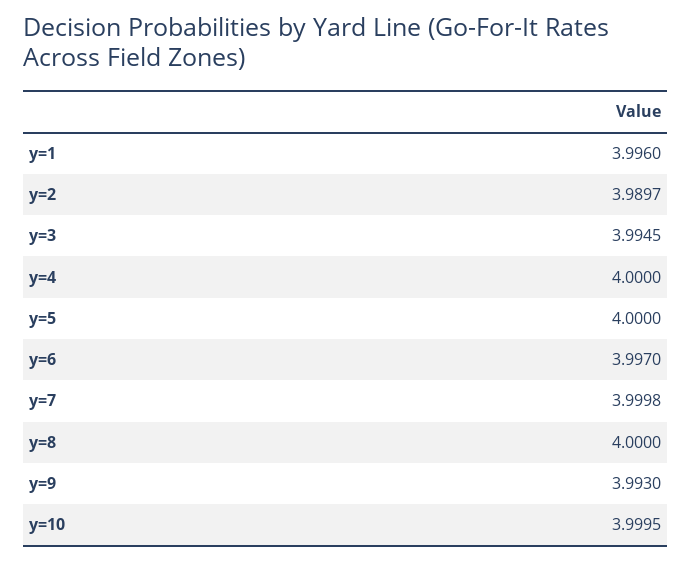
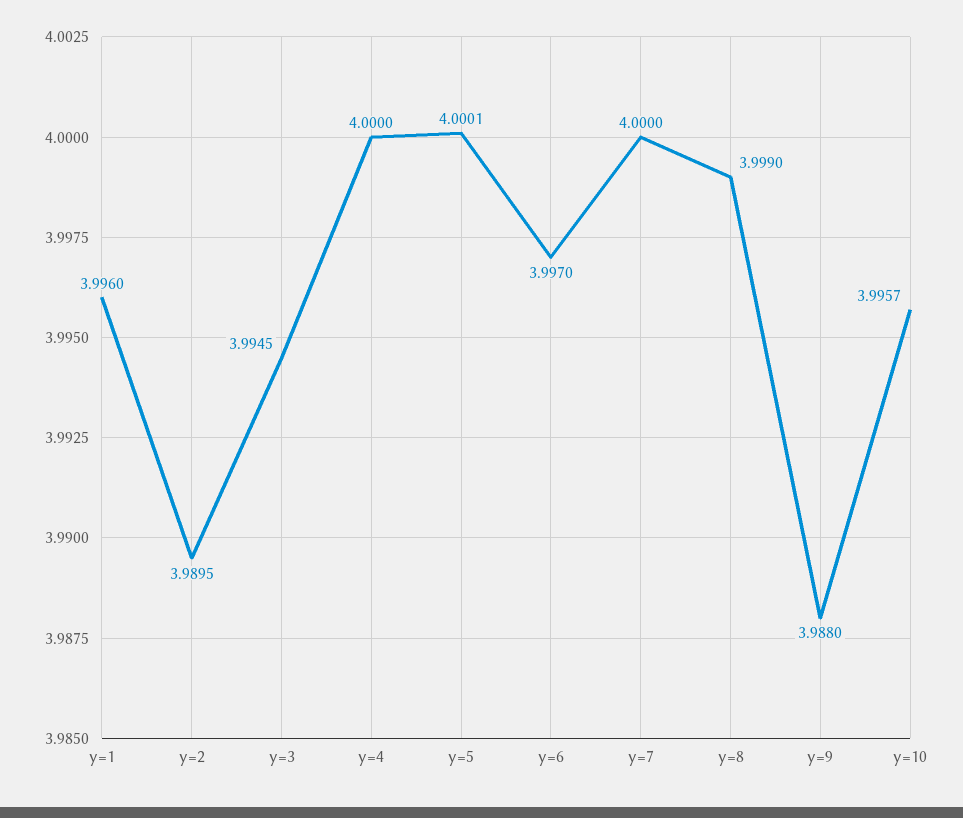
y=2: 3.9897 -> 3.9895
y=5: 4 -> 4.0001
y=7: 3.9998 -> 4
y=8: 4 -> 3.999
y=9: 3.993 -> 3.988
y=10: 3.9995 -> 3.9957

